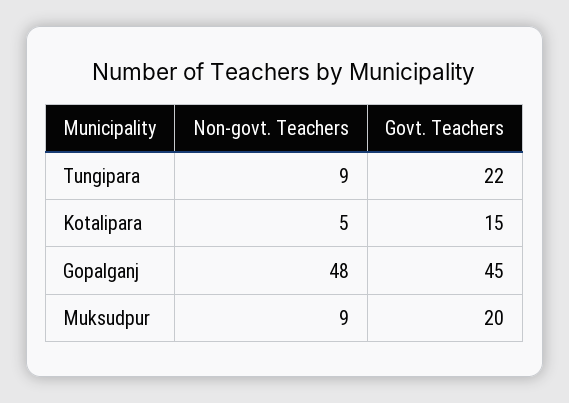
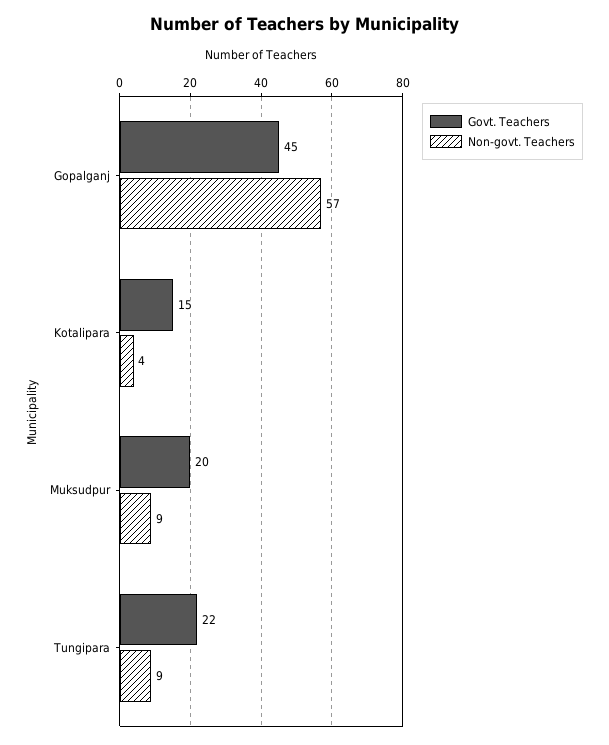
Non-govt. Teachers, Kotalipara: 5 -> 4
Non-govt. Teachers, Gopalganj: 48 -> 57

